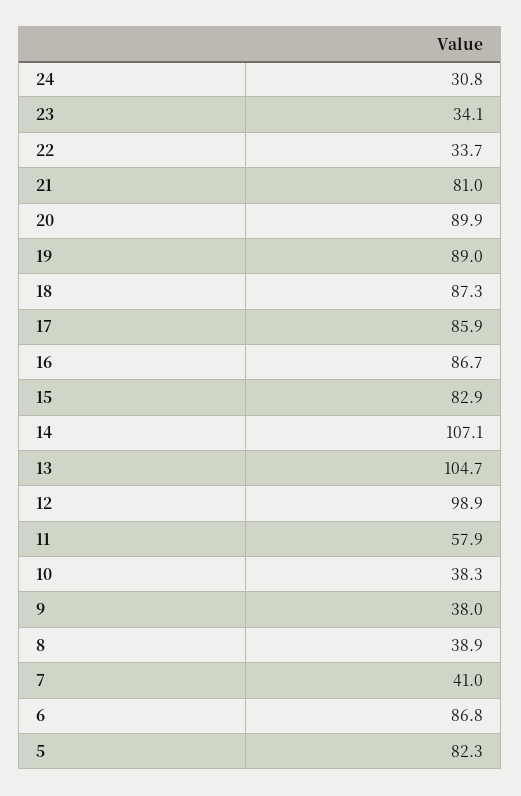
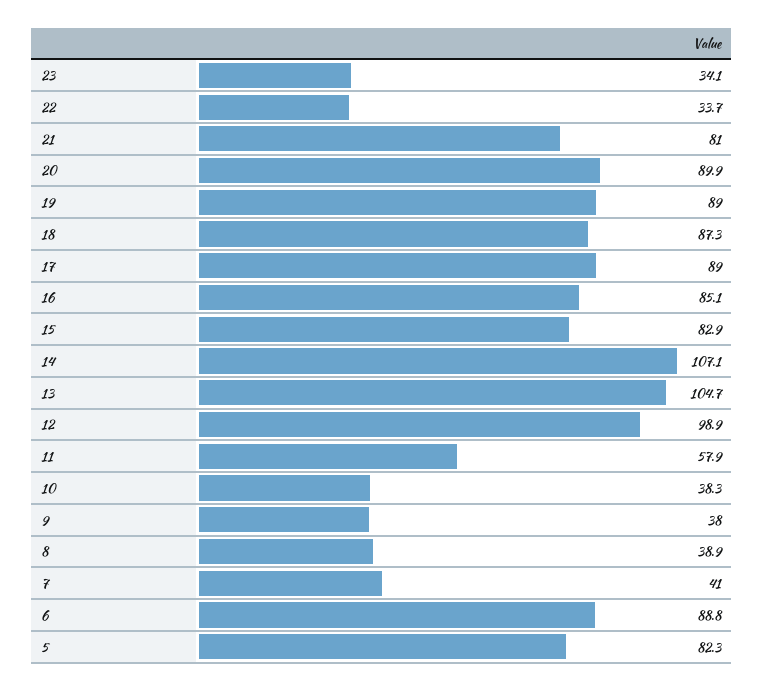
24: 30.8 -> none
17: 85.9 -> 89
16: 86.7 -> 85.1
6: 86.8 -> 88.8

